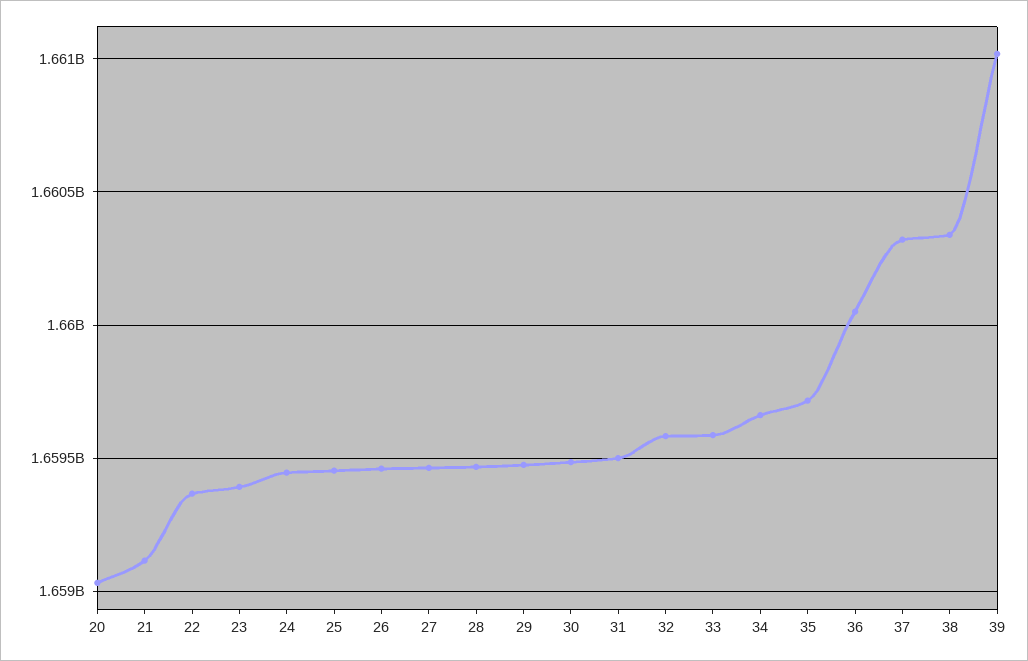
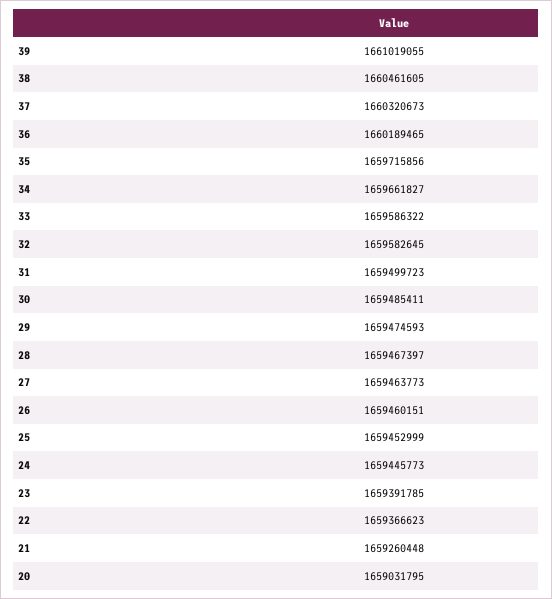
21: 1659100000 -> 1659260448
36: 1660050000 -> 1660189465
38: 1660350000 -> 1660461605

